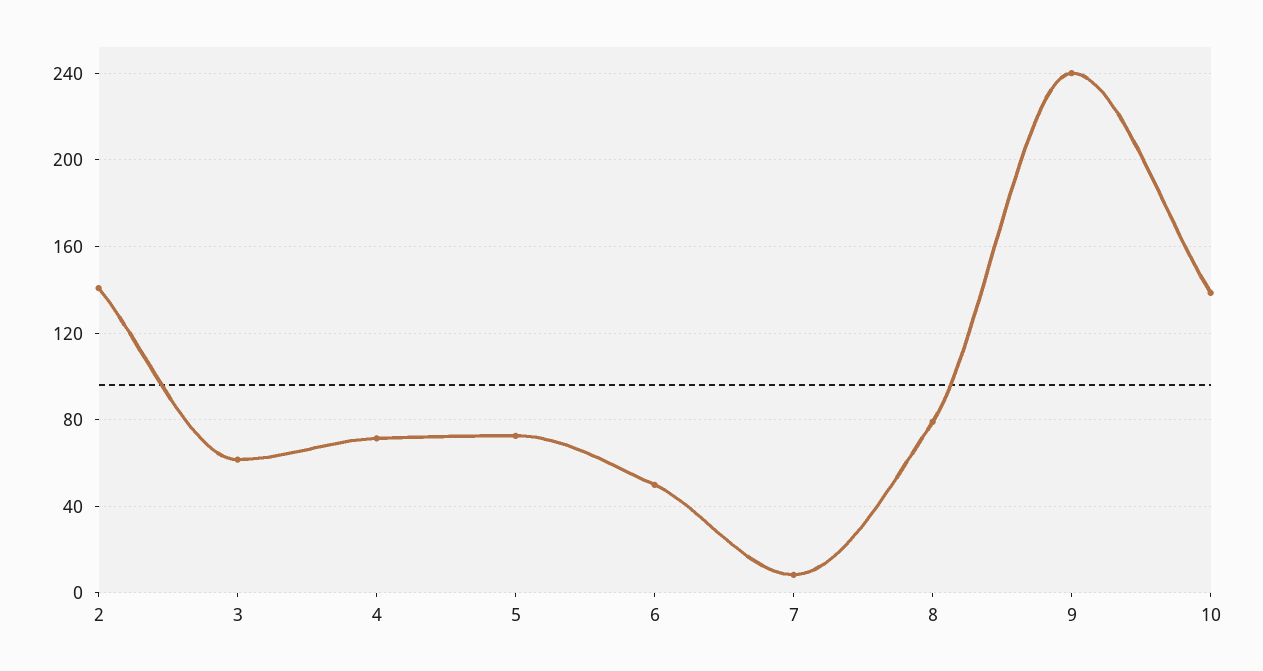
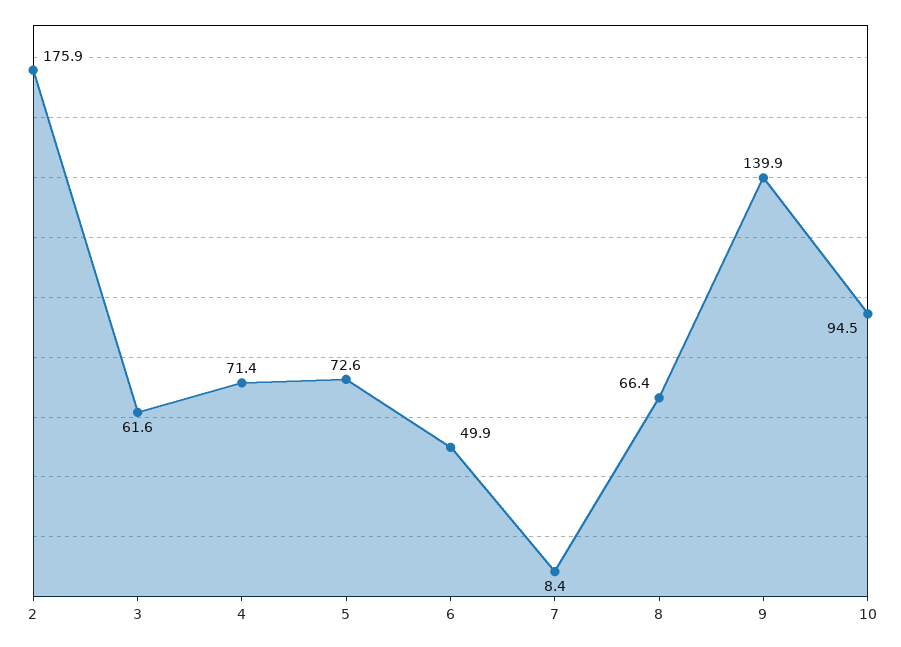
2: 140 -> 175.9
8: 80 -> 66.4
9: 240 -> 139.9
10: 140 -> 94.5

